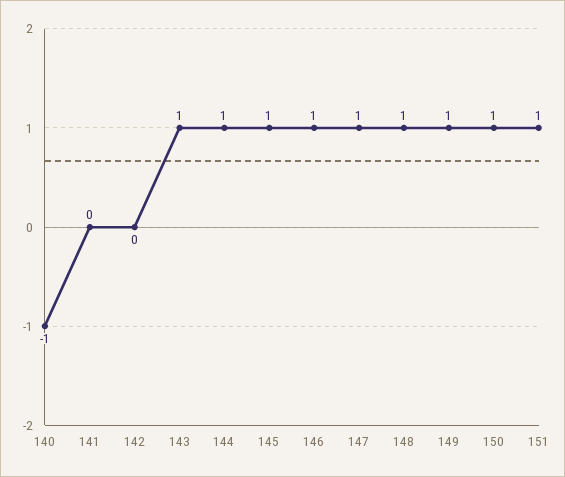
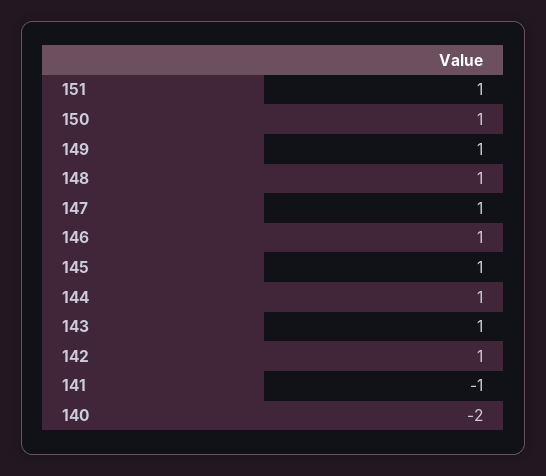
140: -1 -> -2
141: 0 -> -1
142: 0 -> 1

